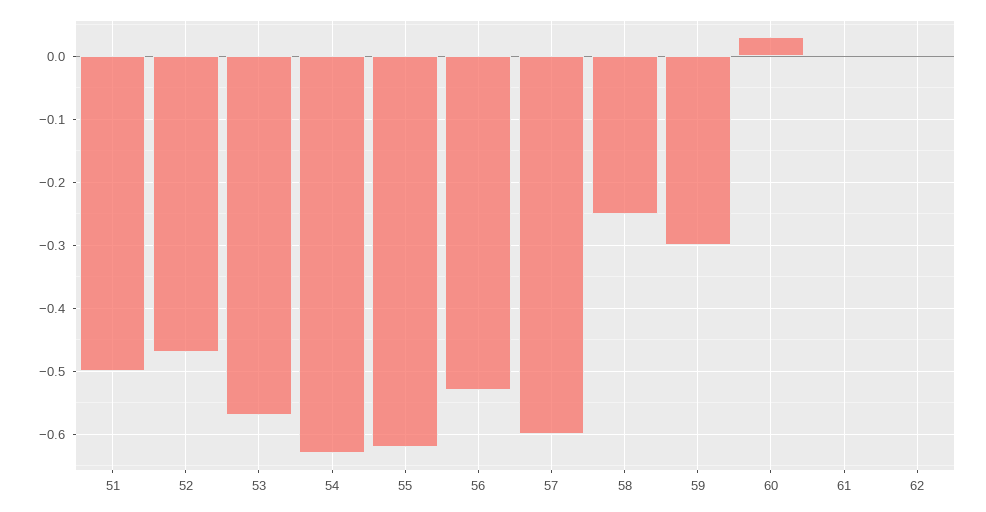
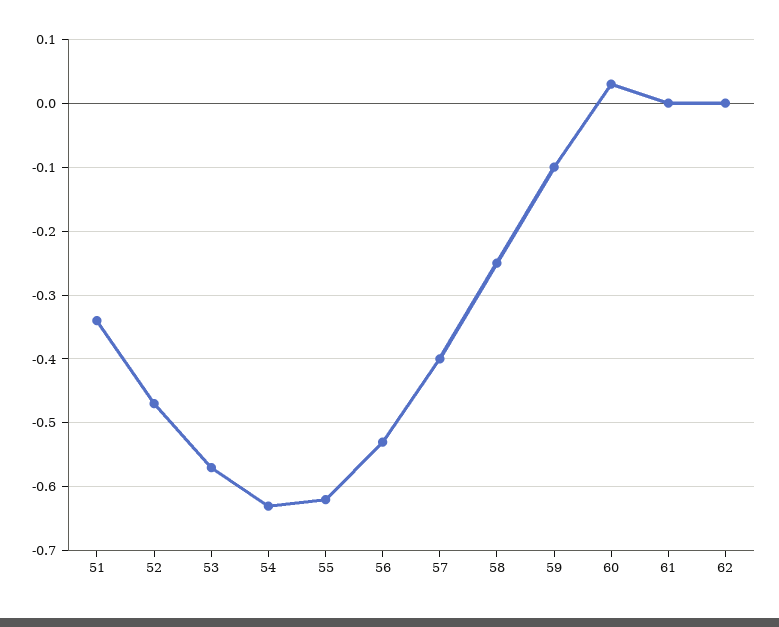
51: -0.5 -> -0.34
57: -0.6 -> -0.4
59: -0.3 -> -0.1

